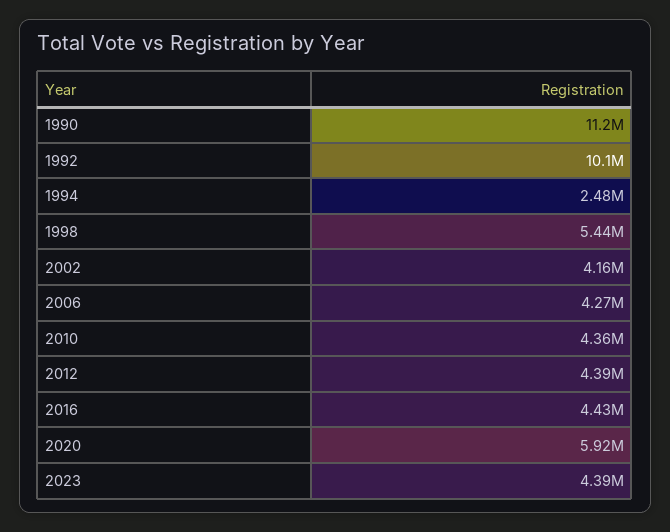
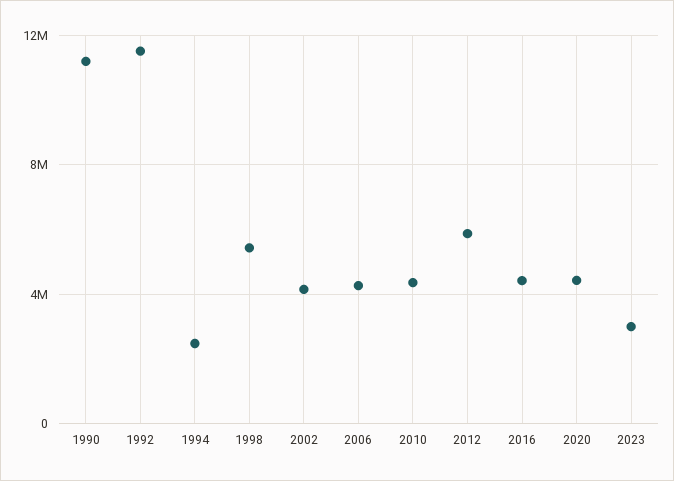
1992: 10100000 -> 11500000
2012: 4390000 -> 6000000
2020: 5920000 -> 4500000
2023: 4390000 -> 3000000

